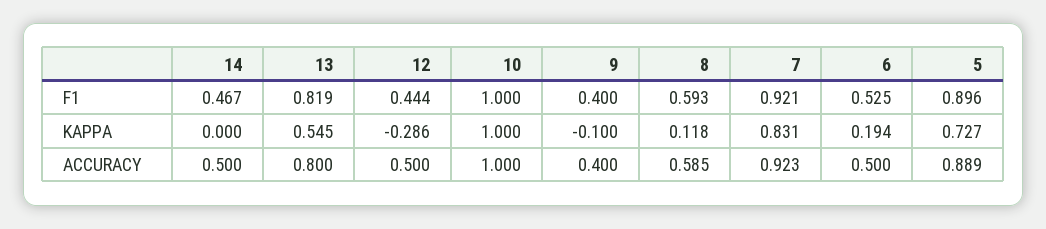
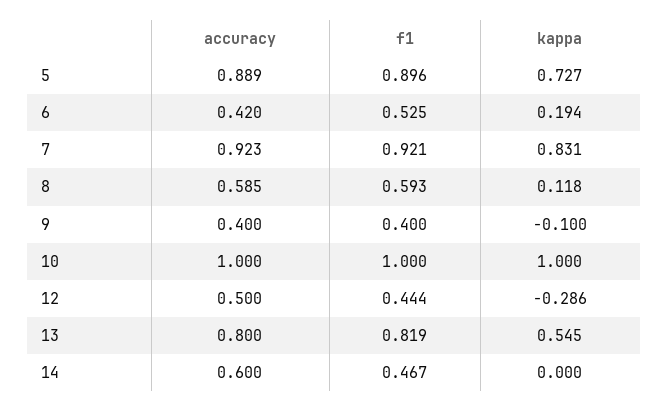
14, ACCURACY: 0.5 -> 0.6
6, ACCURACY: 0.5 -> 0.42

